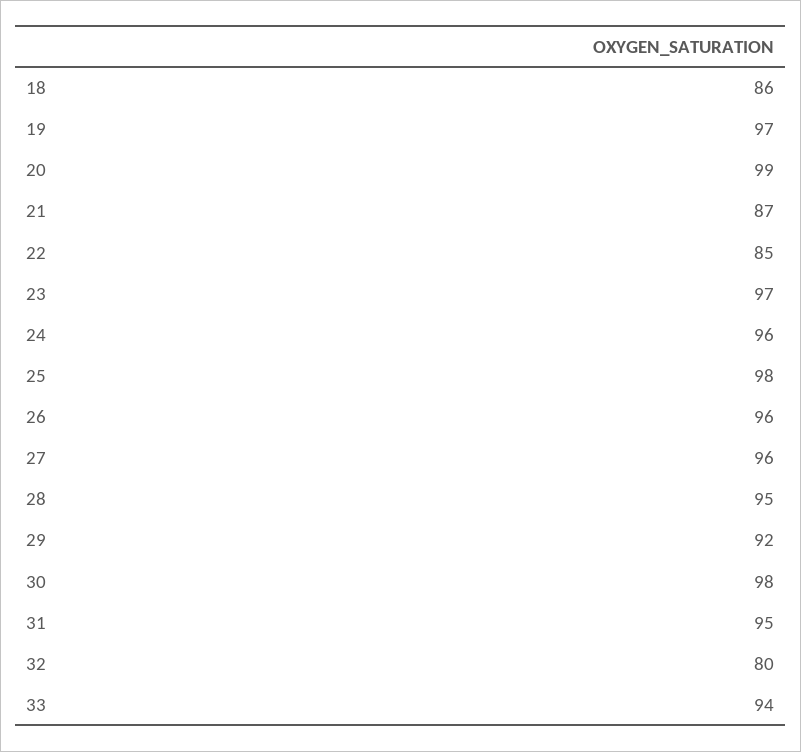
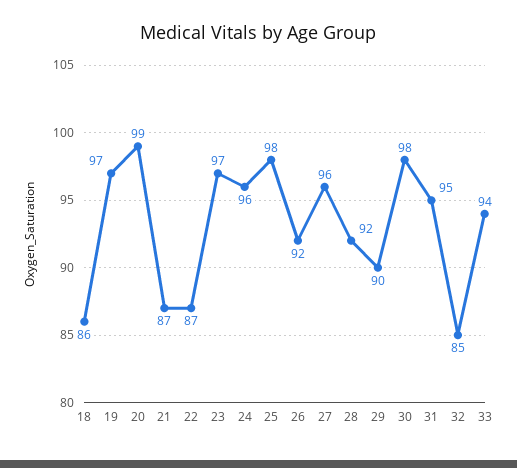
22: 85 -> 87
26: 96 -> 92
28: 95 -> 92
29: 92 -> 90
32: 80 -> 85

